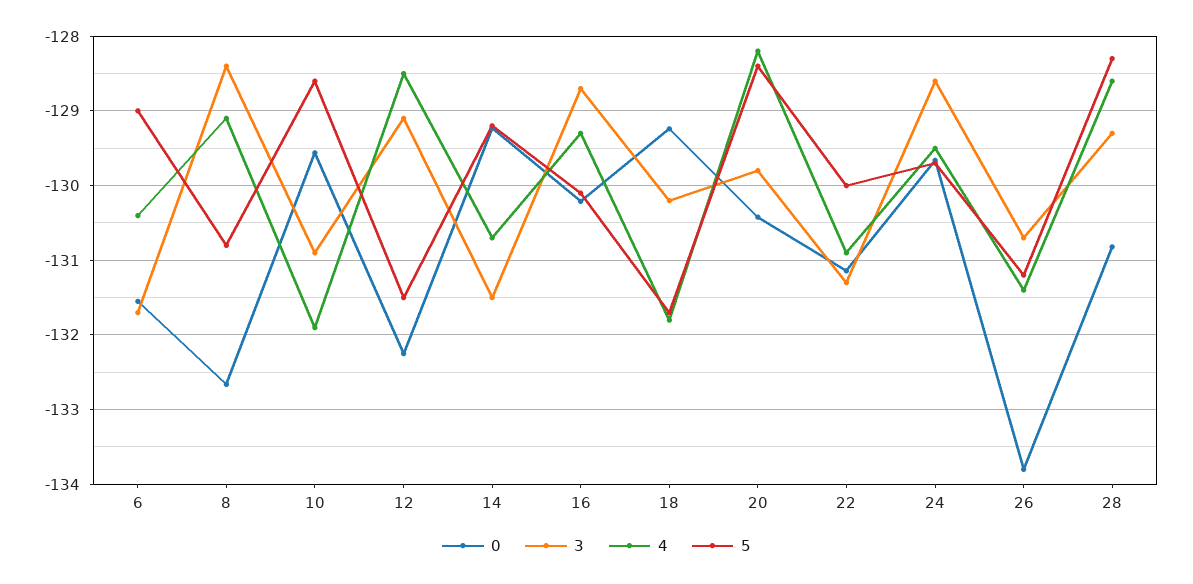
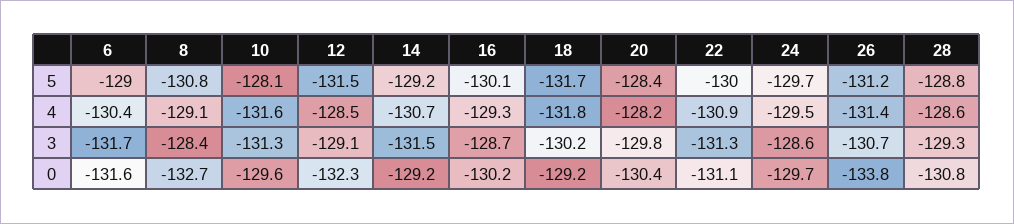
3, 10: -130.9 -> -131.3
4, 10: -131.9 -> -131.6
5, 10: -128.6 -> -128.1
5, 28: -128.3 -> -128.8

